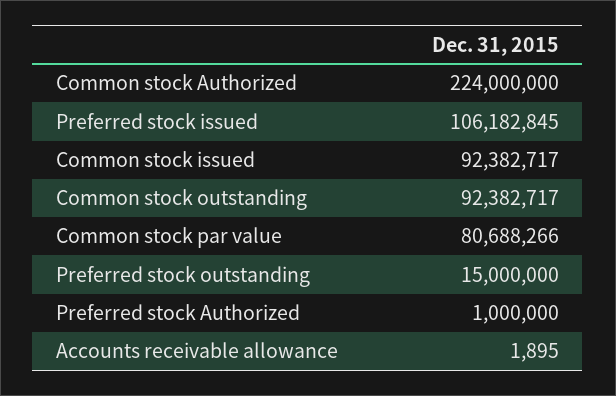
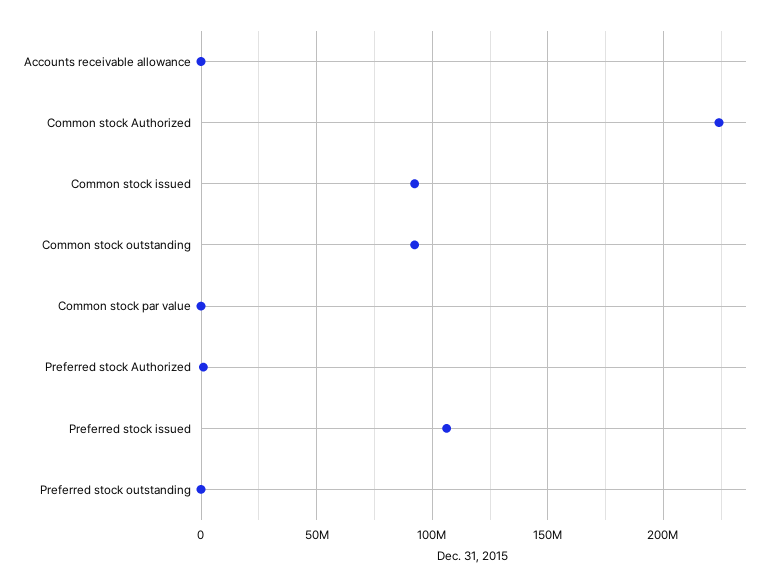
Common stock par value: 80688266 -> 0
Preferred stock outstanding: 15000000 -> 0

